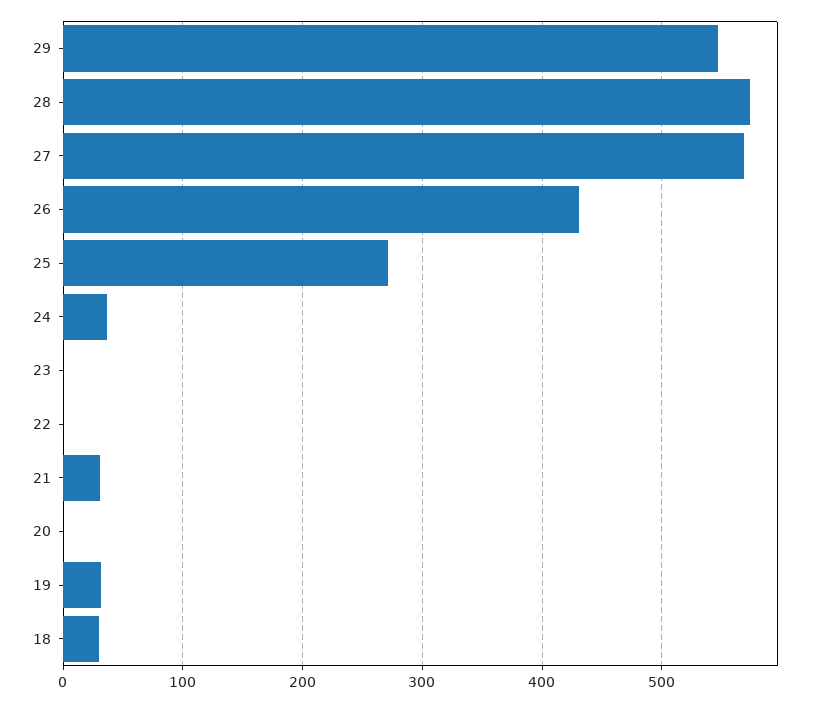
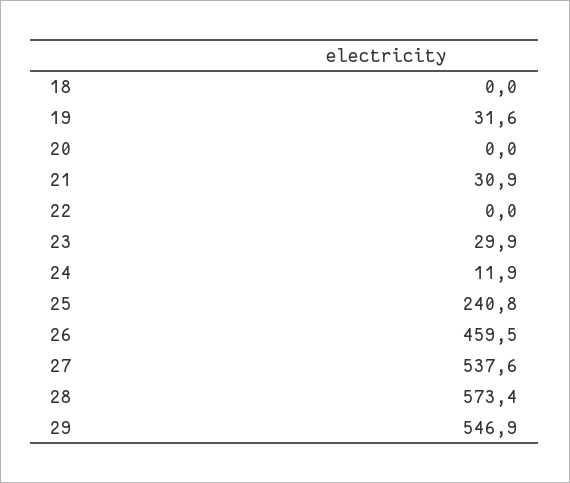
27: 570 -> 537.6
26: 430 -> 459.5
25: 270 -> 240.8
24: 40 -> 11.9
23: 0 -> 29.9
18: 30 -> 0

